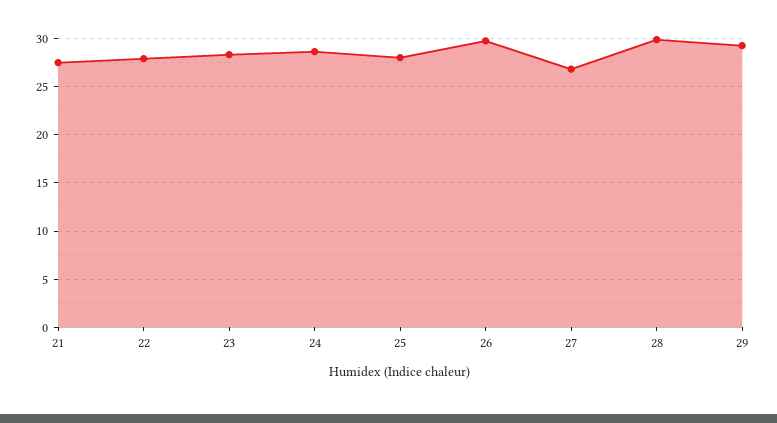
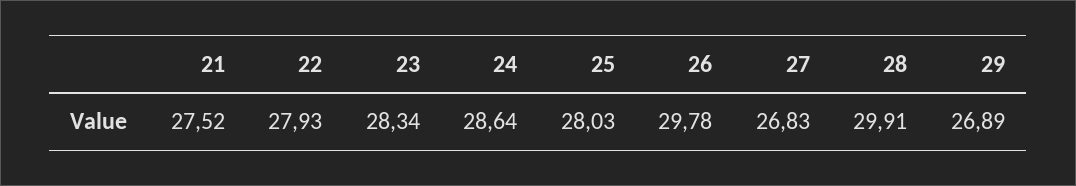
29: 29 -> 26.89

